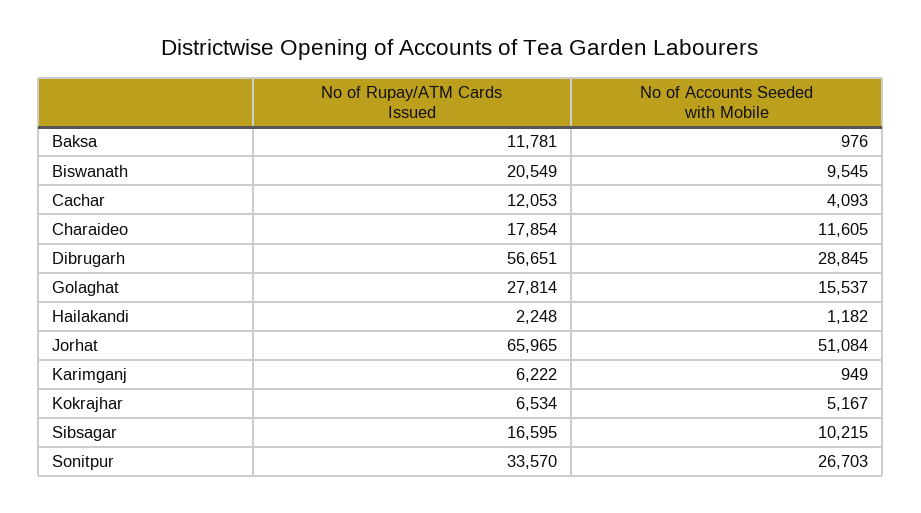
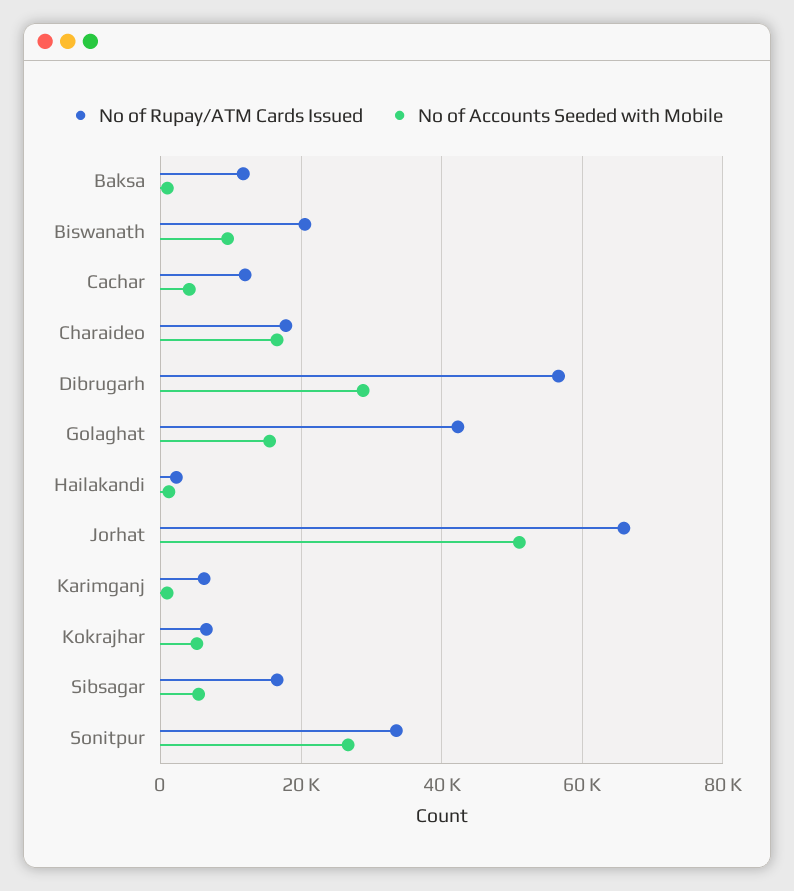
No of Accounts Seeded with Mobile, Charaideo: 11605 -> 16000
No of Rupay/ATM Cards Issued, Golaghat: 27814 -> 42000
No of Accounts Seeded with Mobile, Sibsagar: 10215 -> 6000

